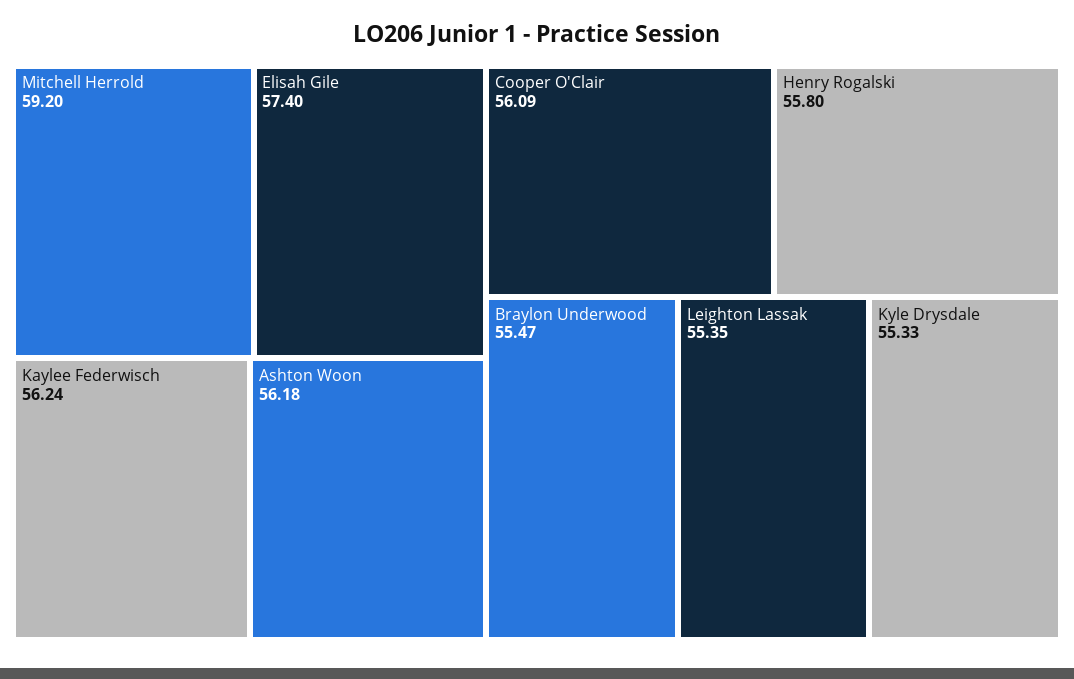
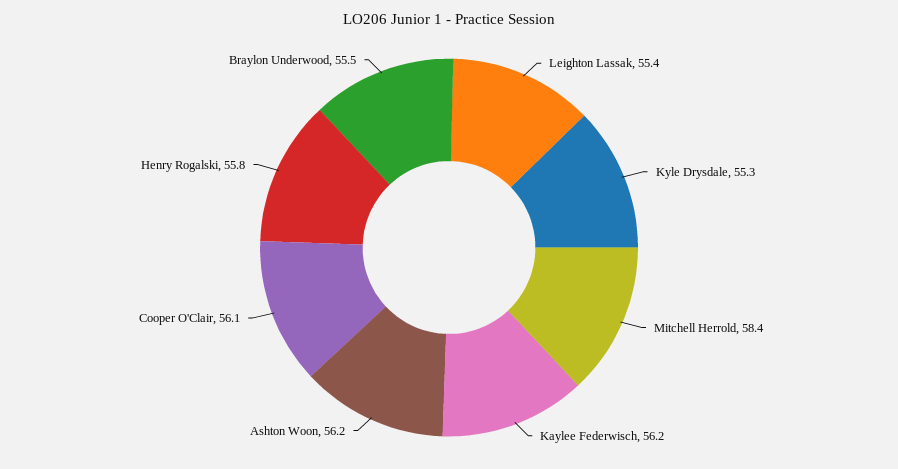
Mitchell Herrold: 59.2 -> 58.4
Elisah Gile: 57.4 -> none

